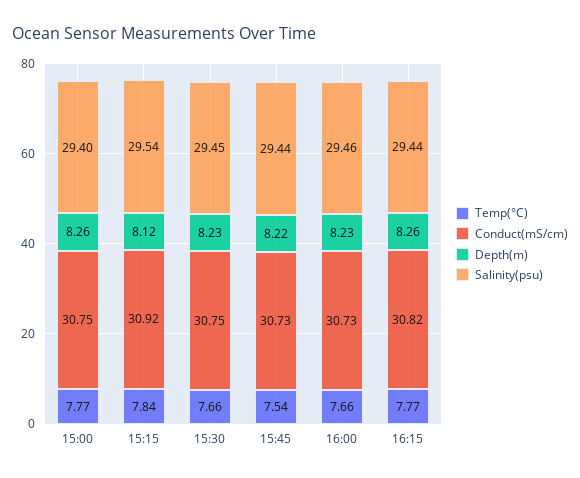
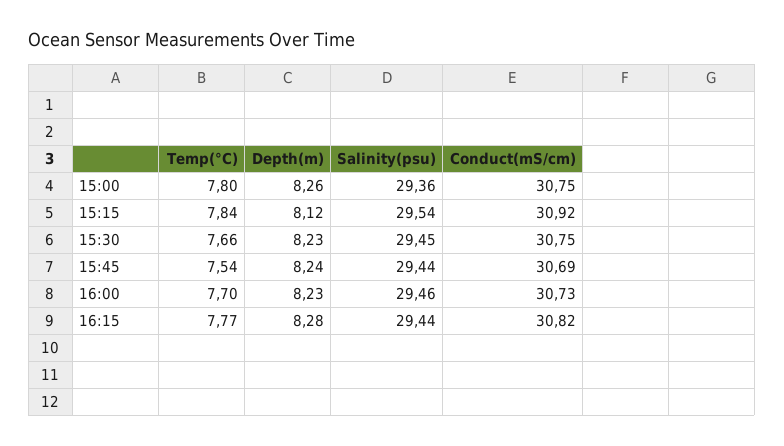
Temp(°C), 15:00: 7.77 -> 7.8
Salinity(psu), 15:00: 29.4 -> 29.36
Conduct(mS/cm), 15:45: 30.73 -> 30.69
Depth(m), 15:45: 8.22 -> 8.24
Temp(°C), 16:00: 7.66 -> 7.7
Depth(m), 16:15: 8.26 -> 8.28

